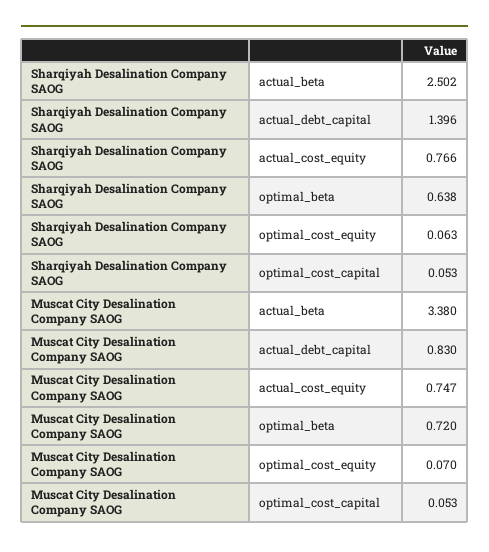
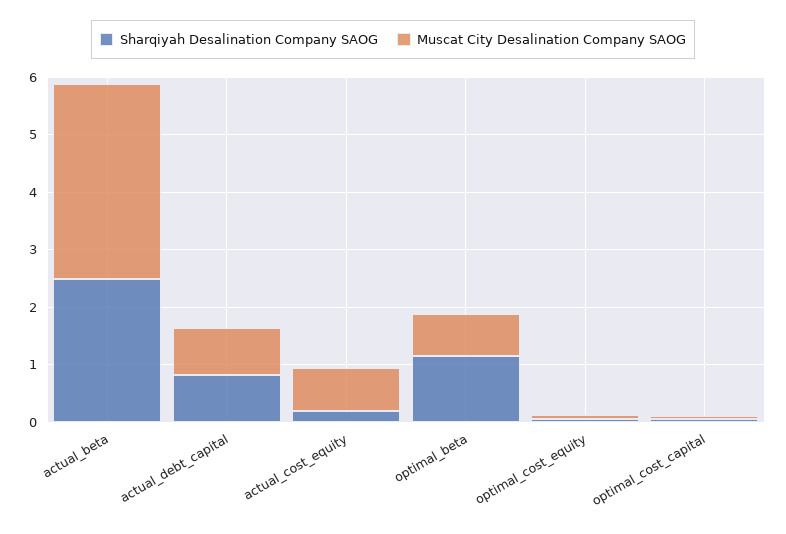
Sharqiyah Desalination Company SAOG, actual_debt_capital: 1.396 -> 0.8
Sharqiyah Desalination Company SAOG, actual_cost_equity: 0.766 -> 0.2
Sharqiyah Desalination Company SAOG, optimal_beta: 0.638 -> 1.2

